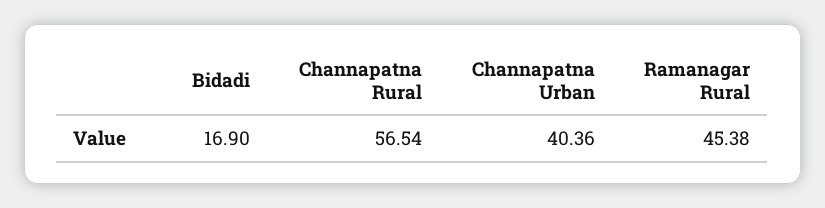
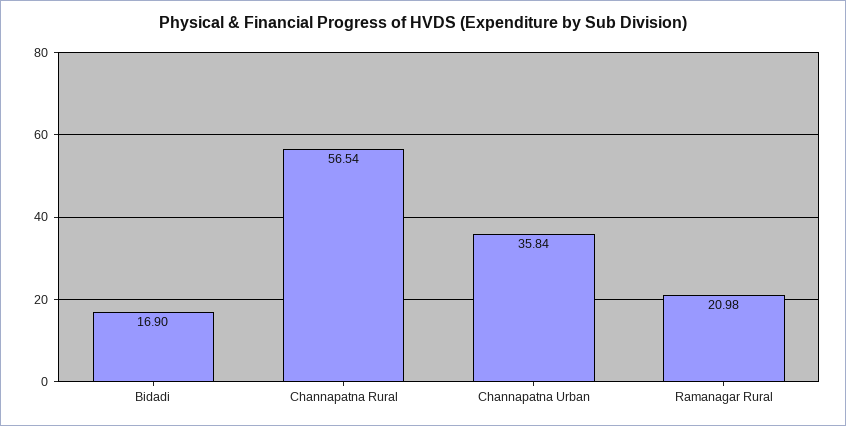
Channapatna Urban: 40.36 -> 35.84
Ramanagar Rural: 45.38 -> 20.98

